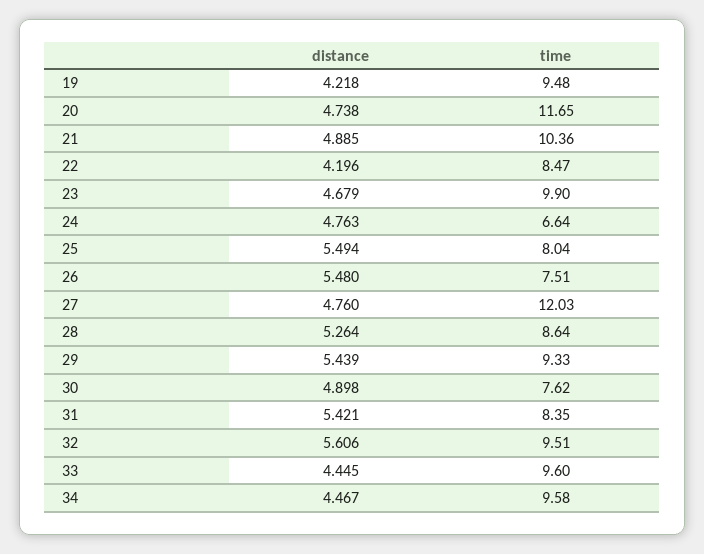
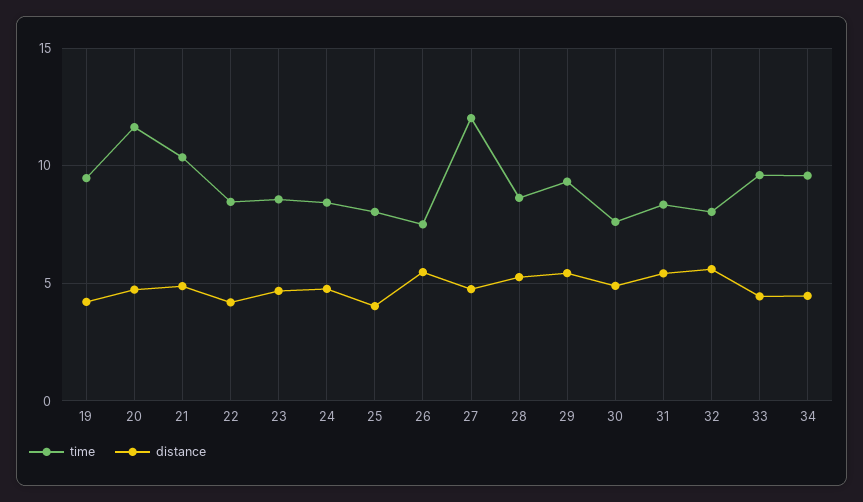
time, 23: 9.9 -> 8.5
time, 24: 6.64 -> 8.5
distance, 25: 5.494 -> 4
time, 32: 9.51 -> 8

